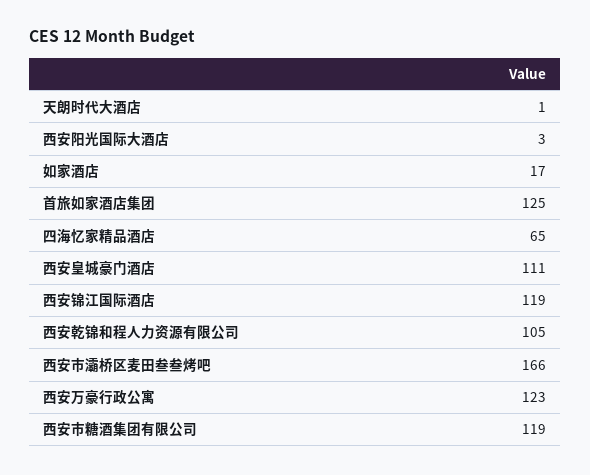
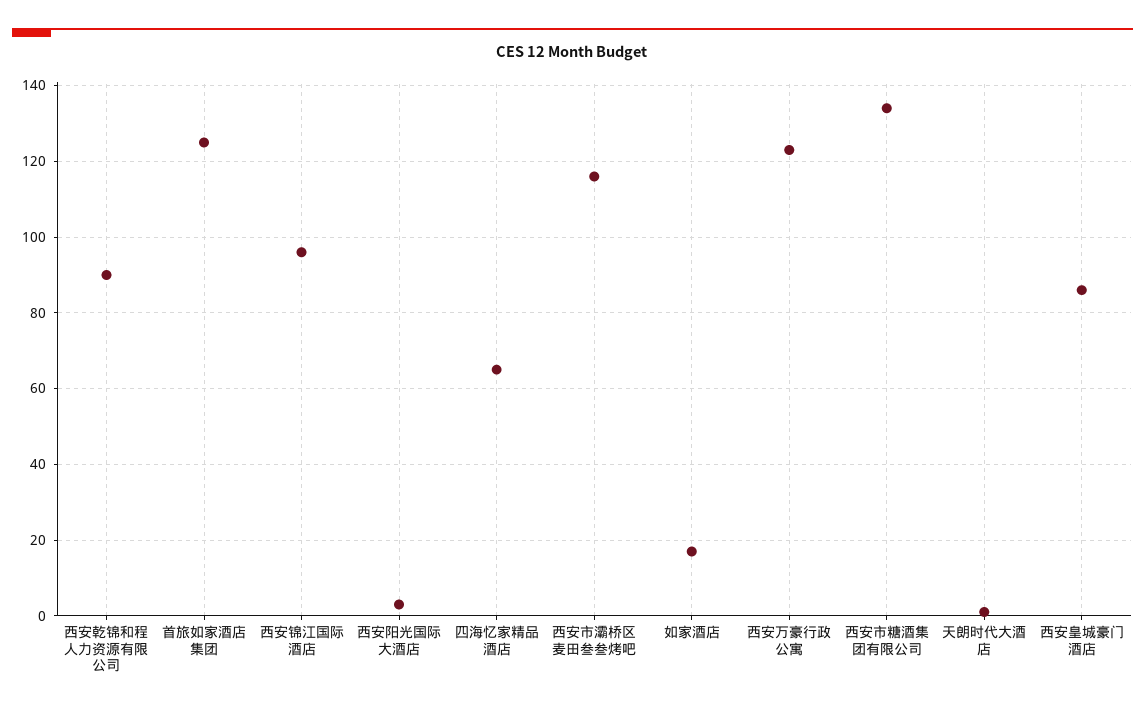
西安皇城豪门酒店: 111 -> 85
西安锦江国际酒店: 119 -> 95
西安乾锦和程人力资源有限公司: 105 -> 90
西安市灞桥区麦田叁叁烤吧: 166 -> 115
西安市糖酒集团有限公司: 119 -> 135

